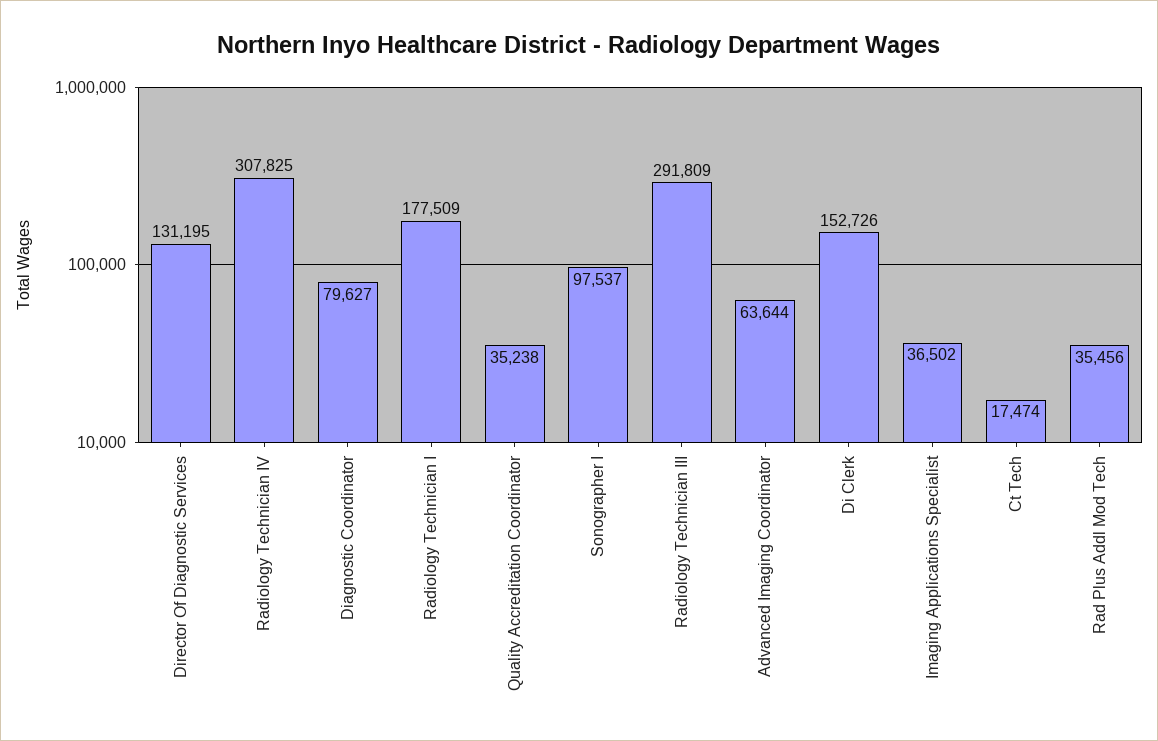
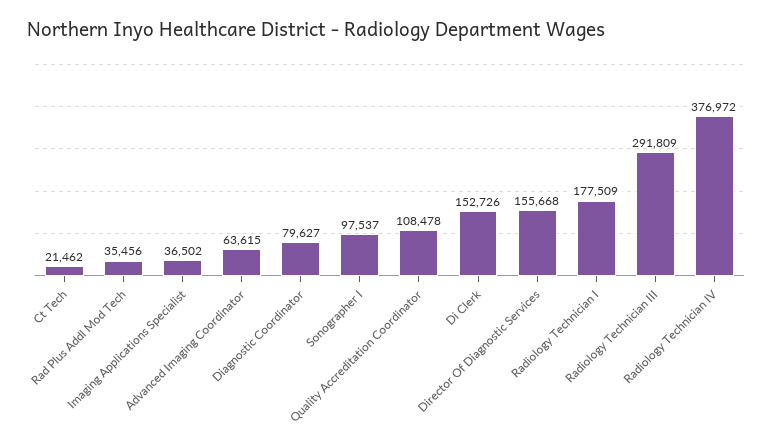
Director Of Diagnostic Services: 131195 -> 155668
Radiology Technician IV: 307825 -> 376972
Quality Accreditation Coordinator: 35238 -> 108478
Advanced Imaging Coordinator: 63644 -> 63615
Ct Tech: 17474 -> 21462

